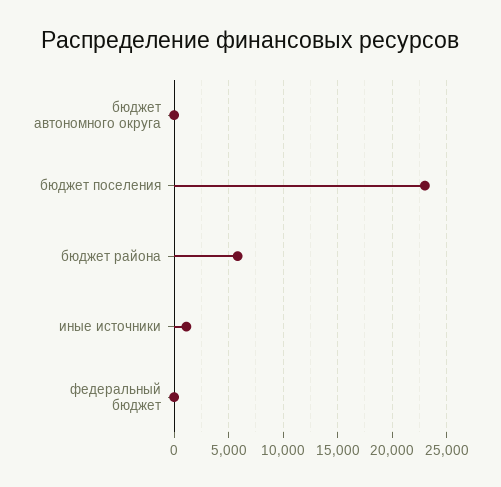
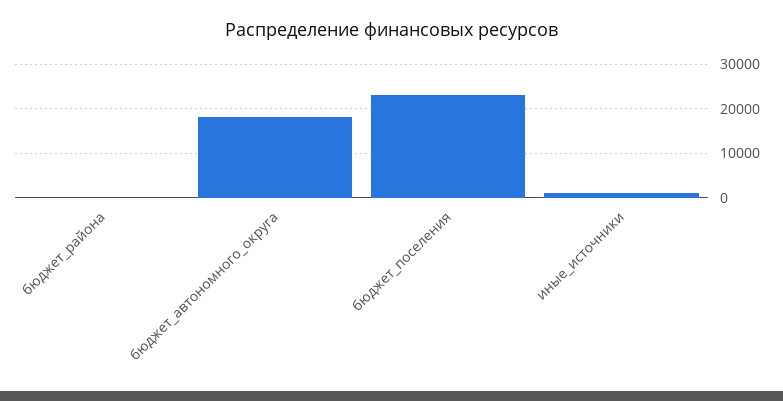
бюджет автономного округа: 0 -> 18000
бюджет района: 6000 -> 0
федеральный бюджет: 0 -> none

